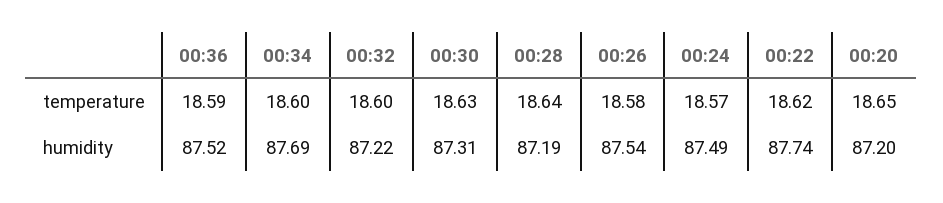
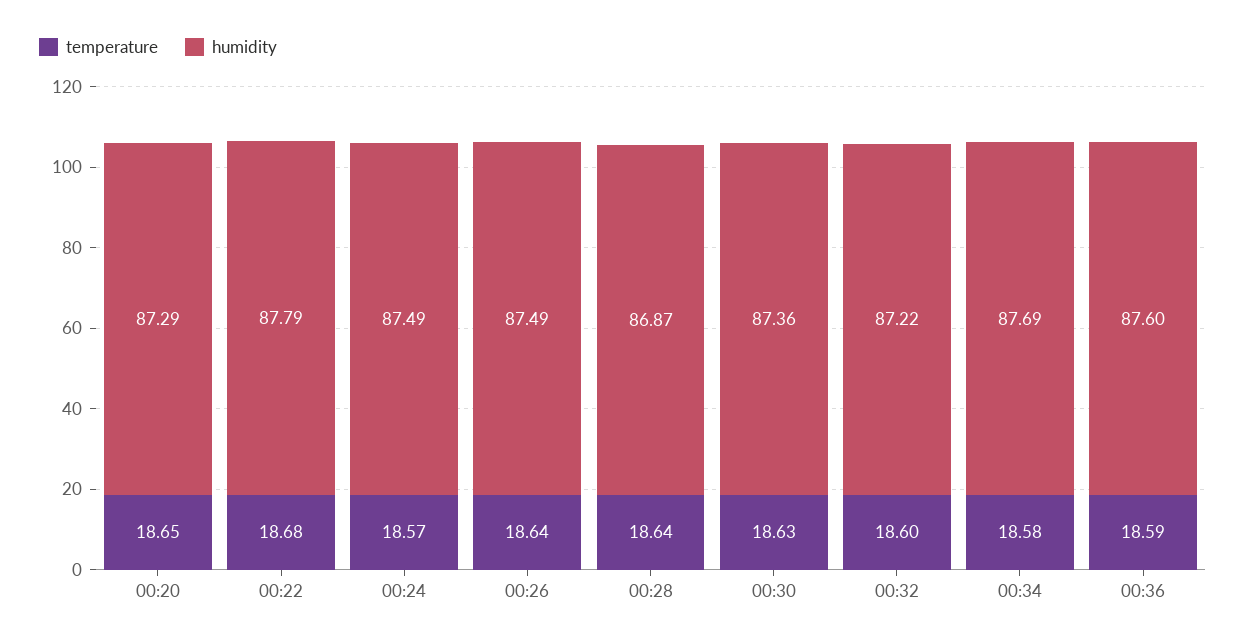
temperature, 00:34: 18.6 -> 18.58
temperature, 00:26: 18.58 -> 18.64
temperature, 00:22: 18.62 -> 18.68
humidity, 00:36: 87.52 -> 87.6
humidity, 00:30: 87.31 -> 87.36
humidity, 00:28: 87.19 -> 86.87
humidity, 00:26: 87.54 -> 87.49
humidity, 00:22: 87.74 -> 87.79
humidity, 00:20: 87.2 -> 87.29

